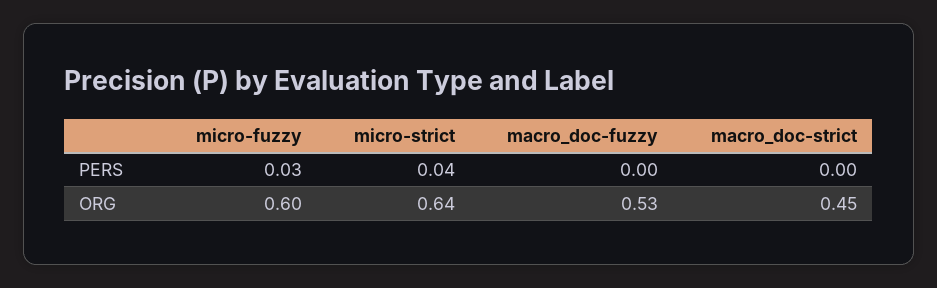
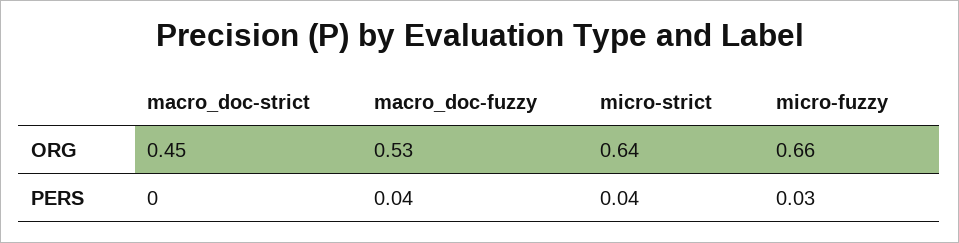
macro_doc-fuzzy, PERS: 0 -> 0.04
micro-fuzzy, ORG: 0.6 -> 0.66

